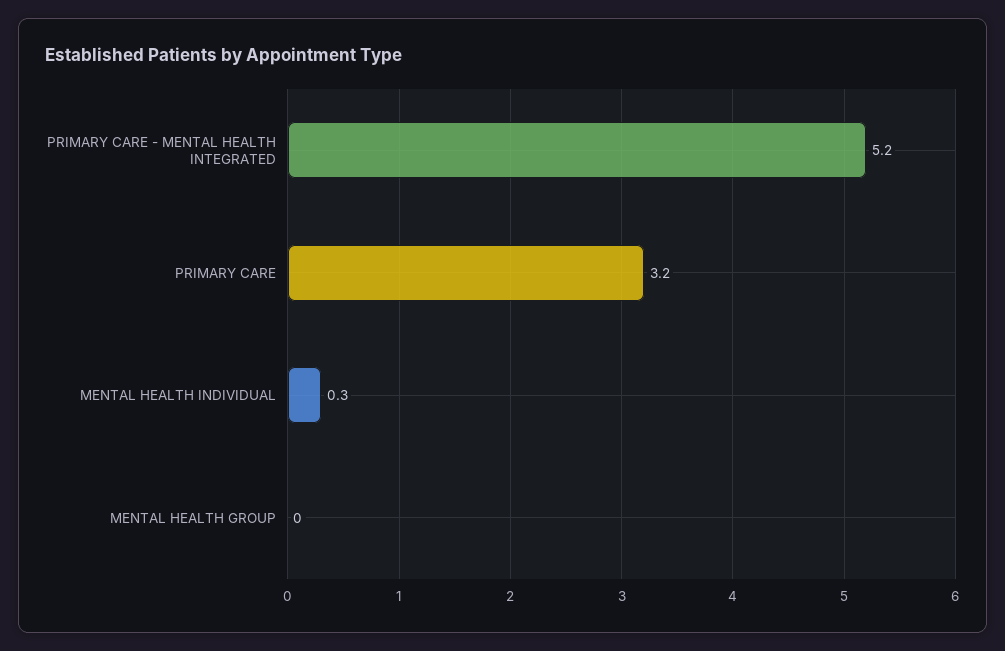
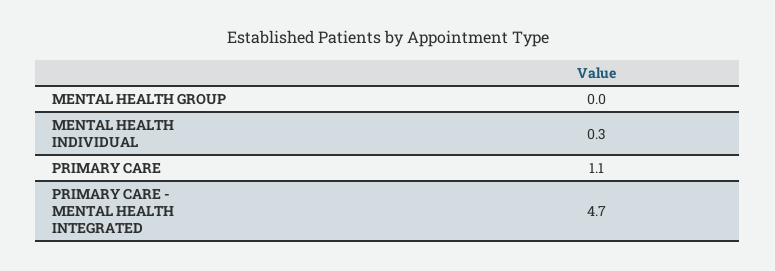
PRIMARY CARE - MENTAL HEALTH INTEGRATED: 5.2 -> 4.7
PRIMARY CARE: 3.2 -> 1.1

